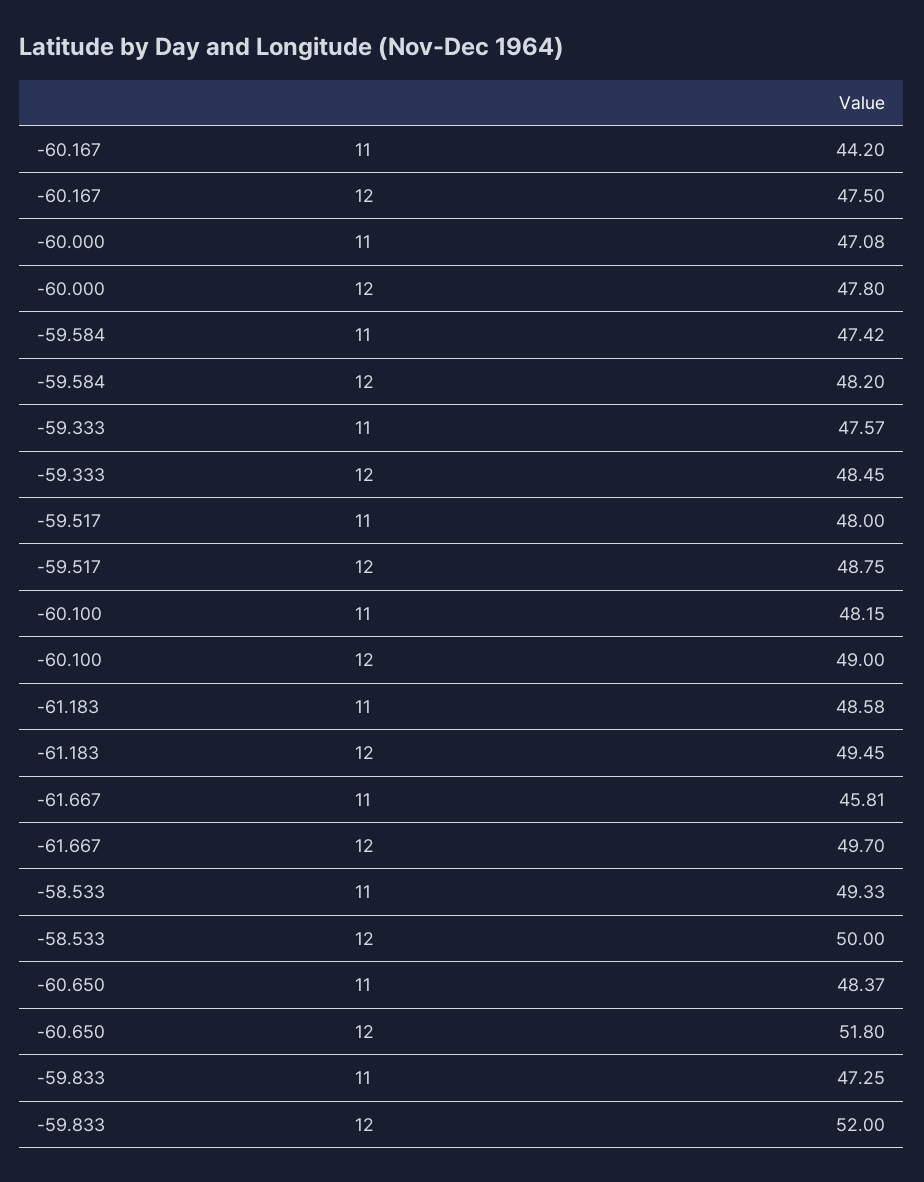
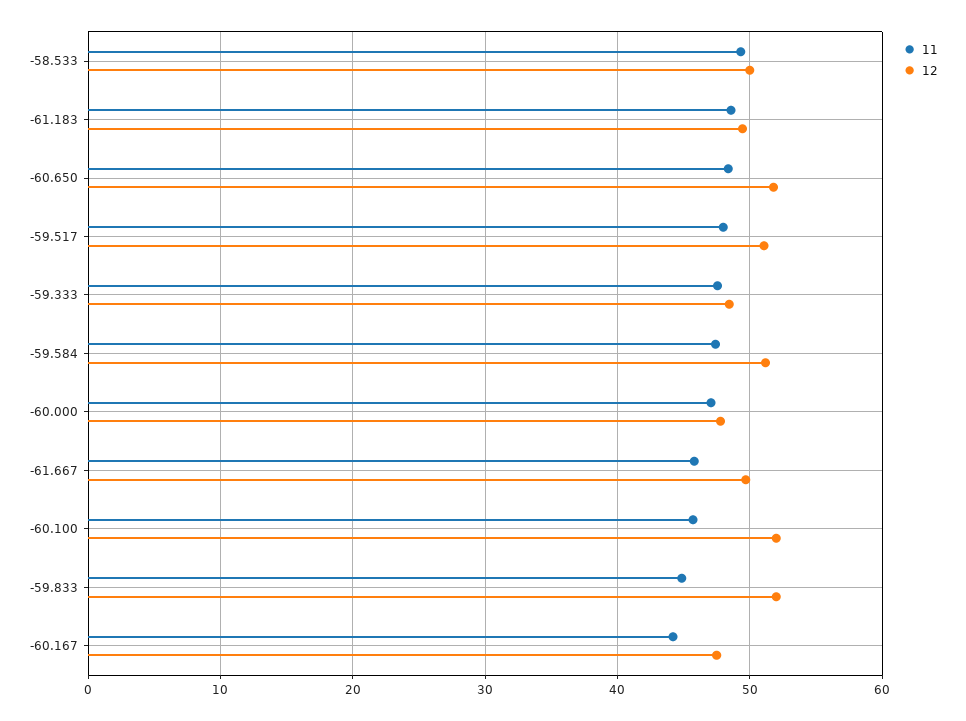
12, -59.584: 48.2 -> 51
12, -59.517: 48.75 -> 51
11, -60.100: 48.15 -> 46
12, -60.100: 49 -> 52
11, -59.833: 47.25 -> 45

